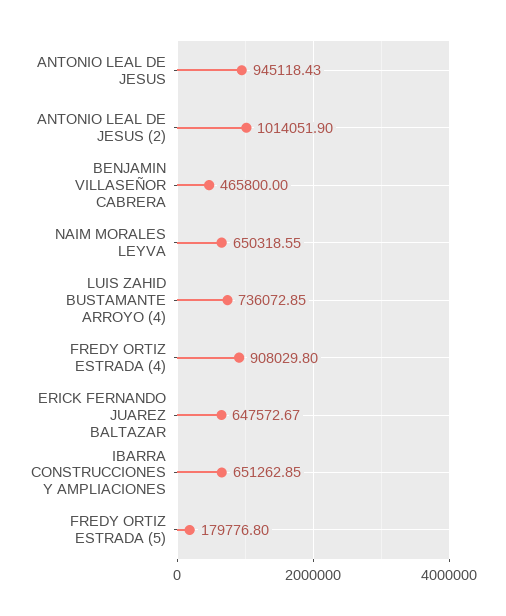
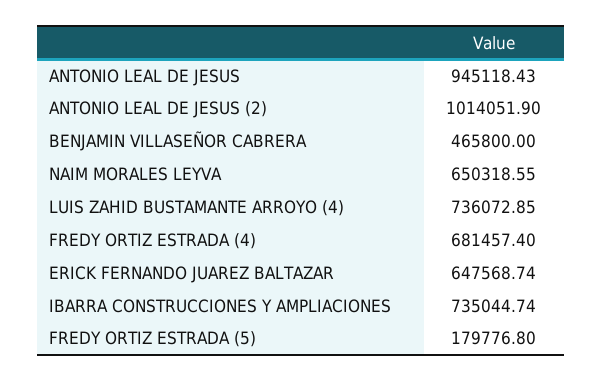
FREDY ORTIZ ESTRADA (4): 908029.8 -> 681457.4
ERICK FERNANDO JUAREZ BALTAZAR: 647572.67 -> 647568.74
IBARRA CONSTRUCCIONES Y AMPLIACIONES: 651262.85 -> 735044.74

